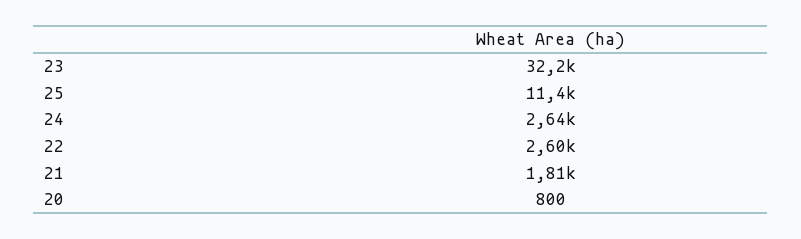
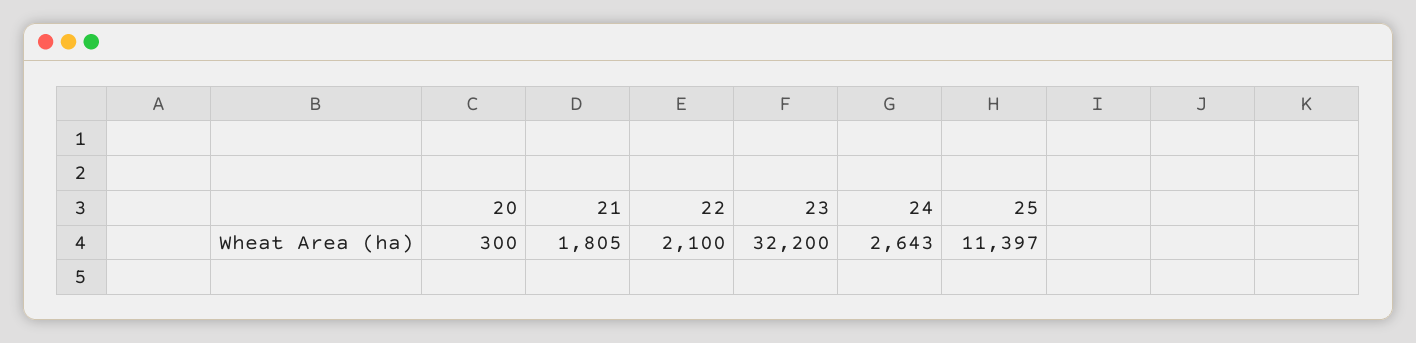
22: 2600 -> 2100
20: 800 -> 300

